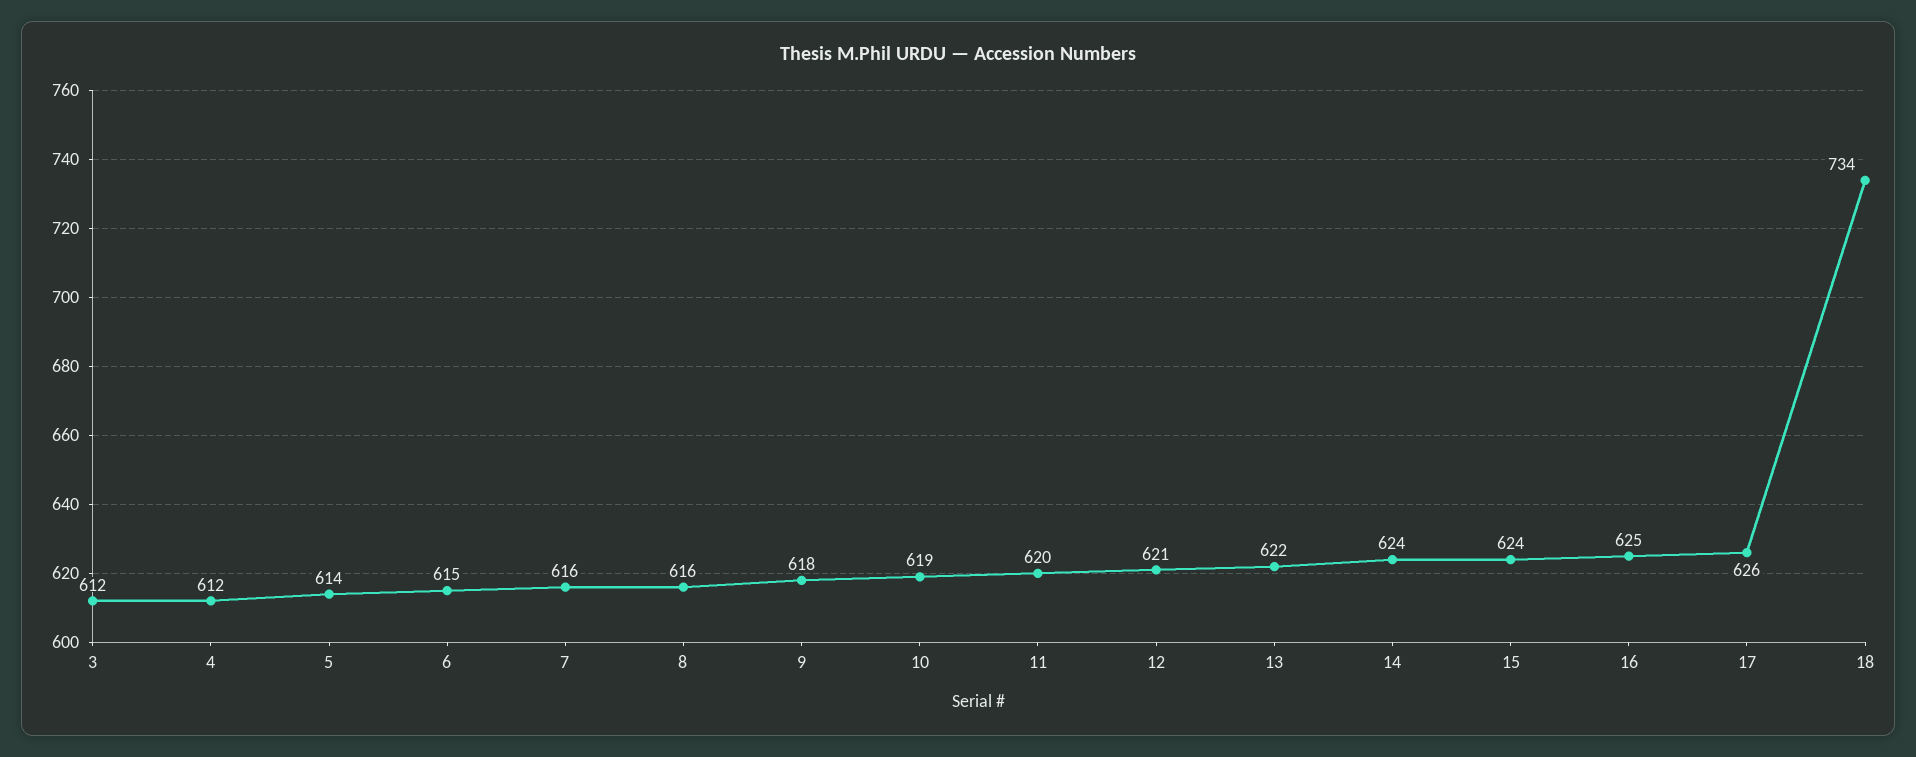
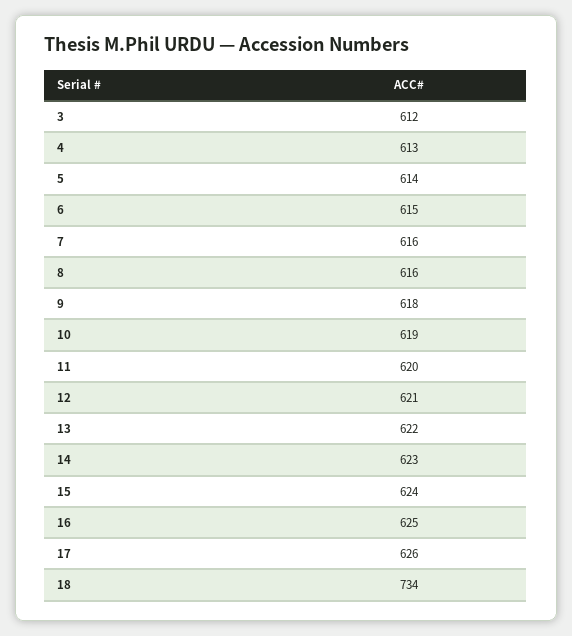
4: 612 -> 613
14: 624 -> 623

